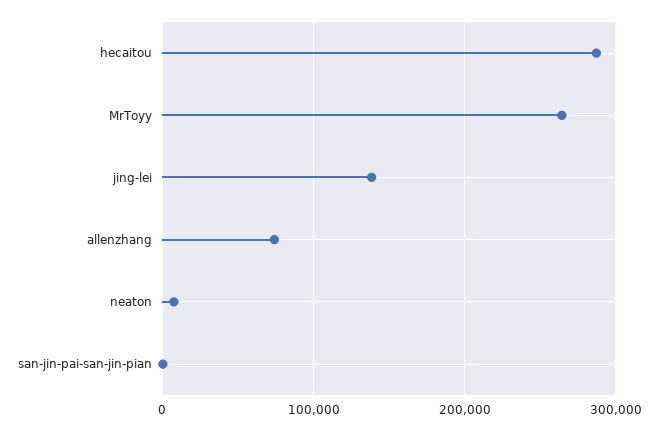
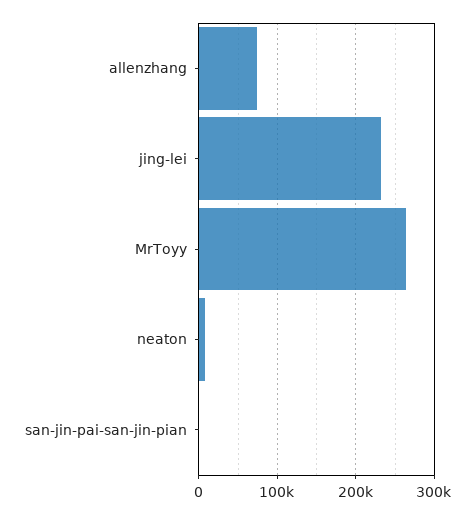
hecaitou: 290000 -> none
jing-lei: 140000 -> 230000

